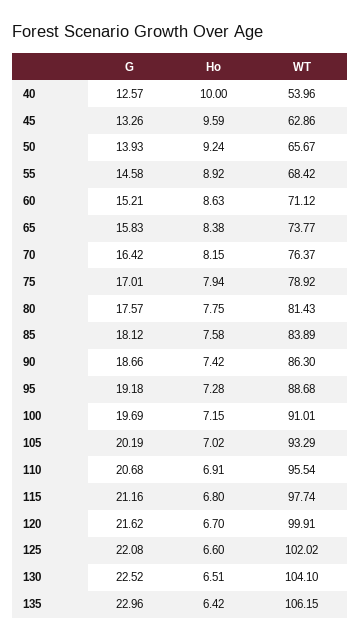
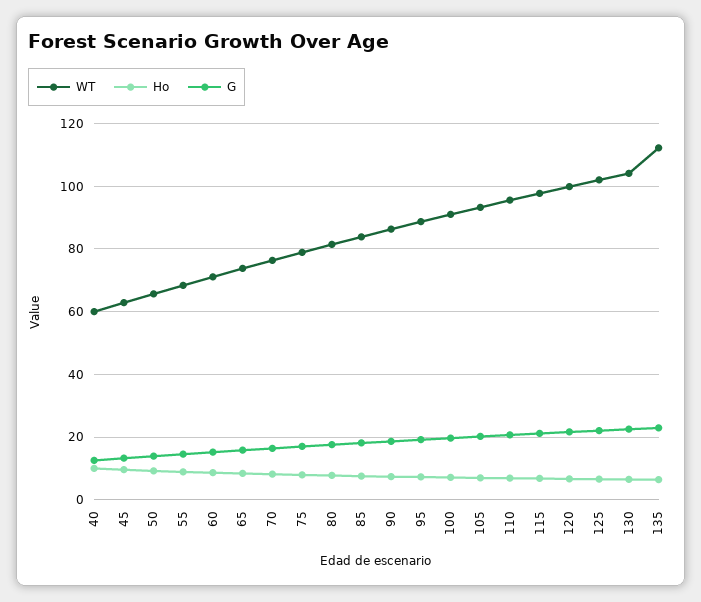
WT, 40: 53.96 -> 60
WT, 135: 106.15 -> 112

